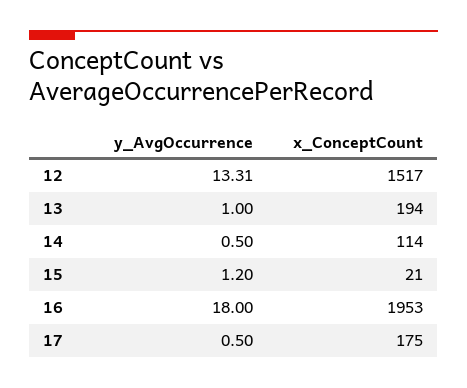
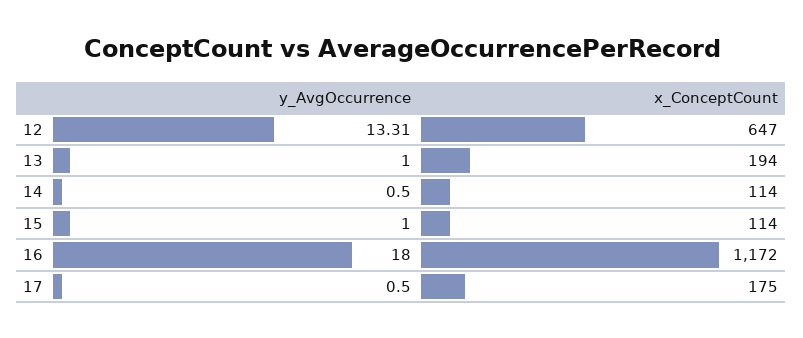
x_ConceptCount, 12: 1517 -> 647
y_AvgOccurrence, 15: 1.2 -> 1
x_ConceptCount, 15: 21 -> 114
x_ConceptCount, 16: 1953 -> 1172

